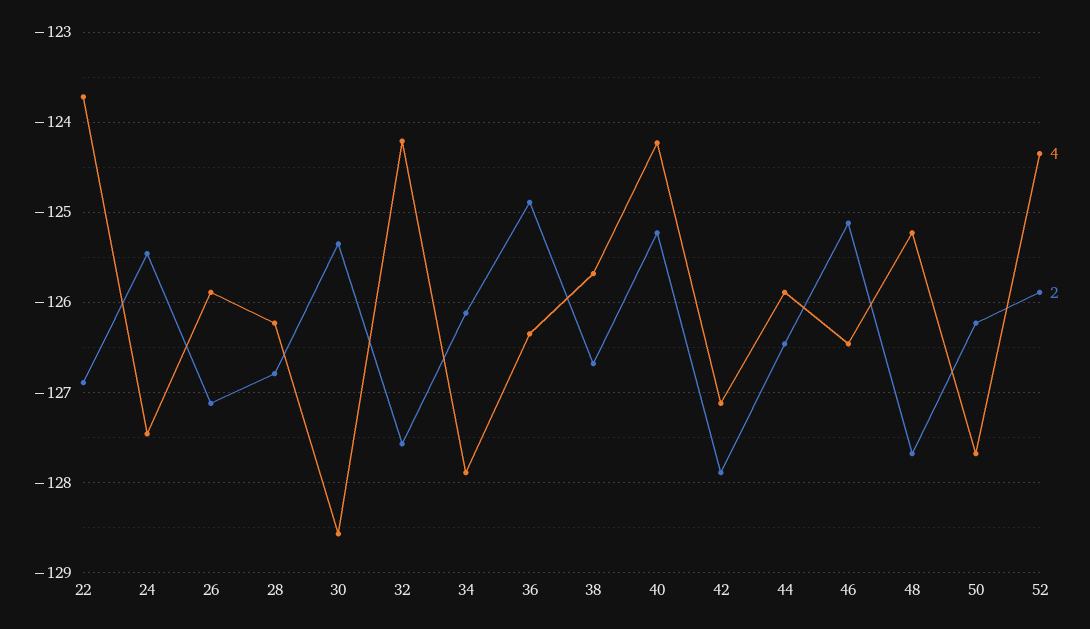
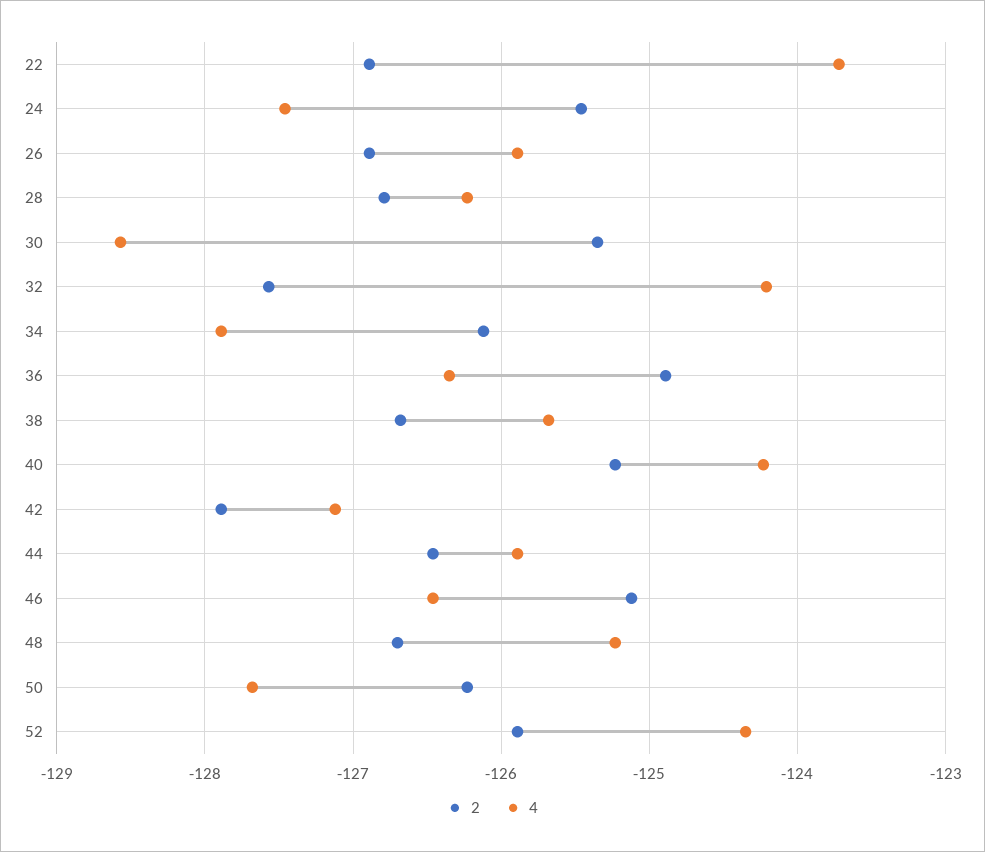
2, 26: -127.1 -> -126.9
2, 48: -127.7 -> -126.7

